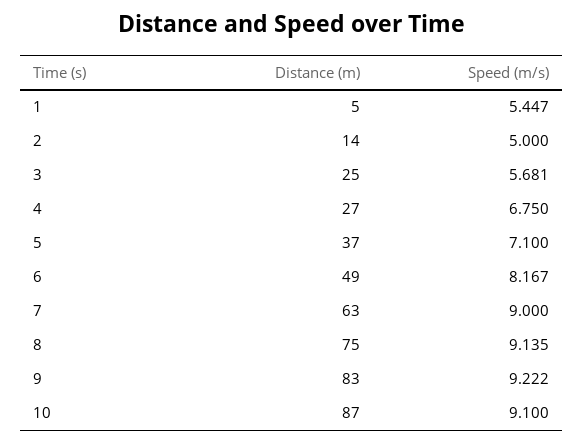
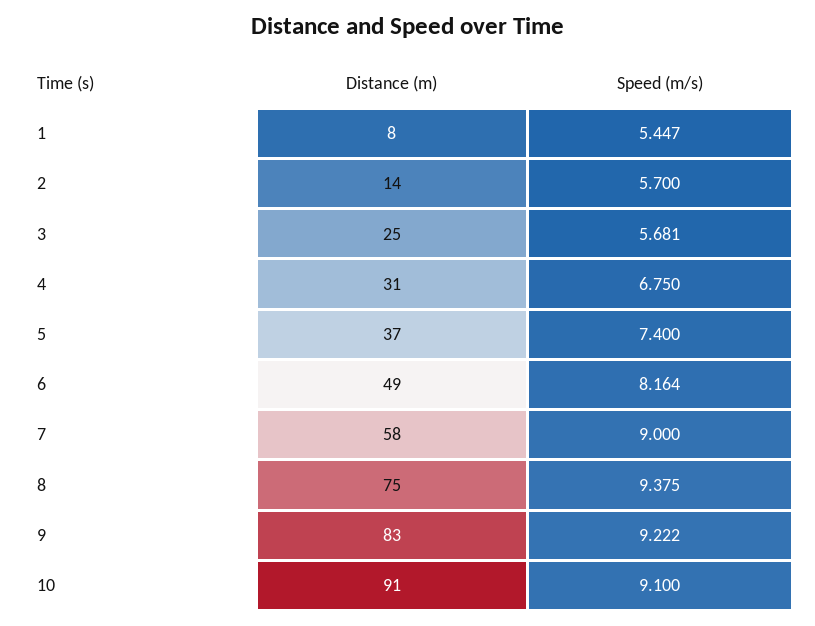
Distance (m), 1: 5 -> 8
Speed (m/s), 2: 5 -> 5.7
Distance (m), 4: 27 -> 31
Speed (m/s), 5: 7.1 -> 7.4
Speed (m/s), 6: 8.167 -> 8.164
Distance (m), 7: 63 -> 58
Speed (m/s), 8: 9.135 -> 9.375
Distance (m), 10: 87 -> 91

